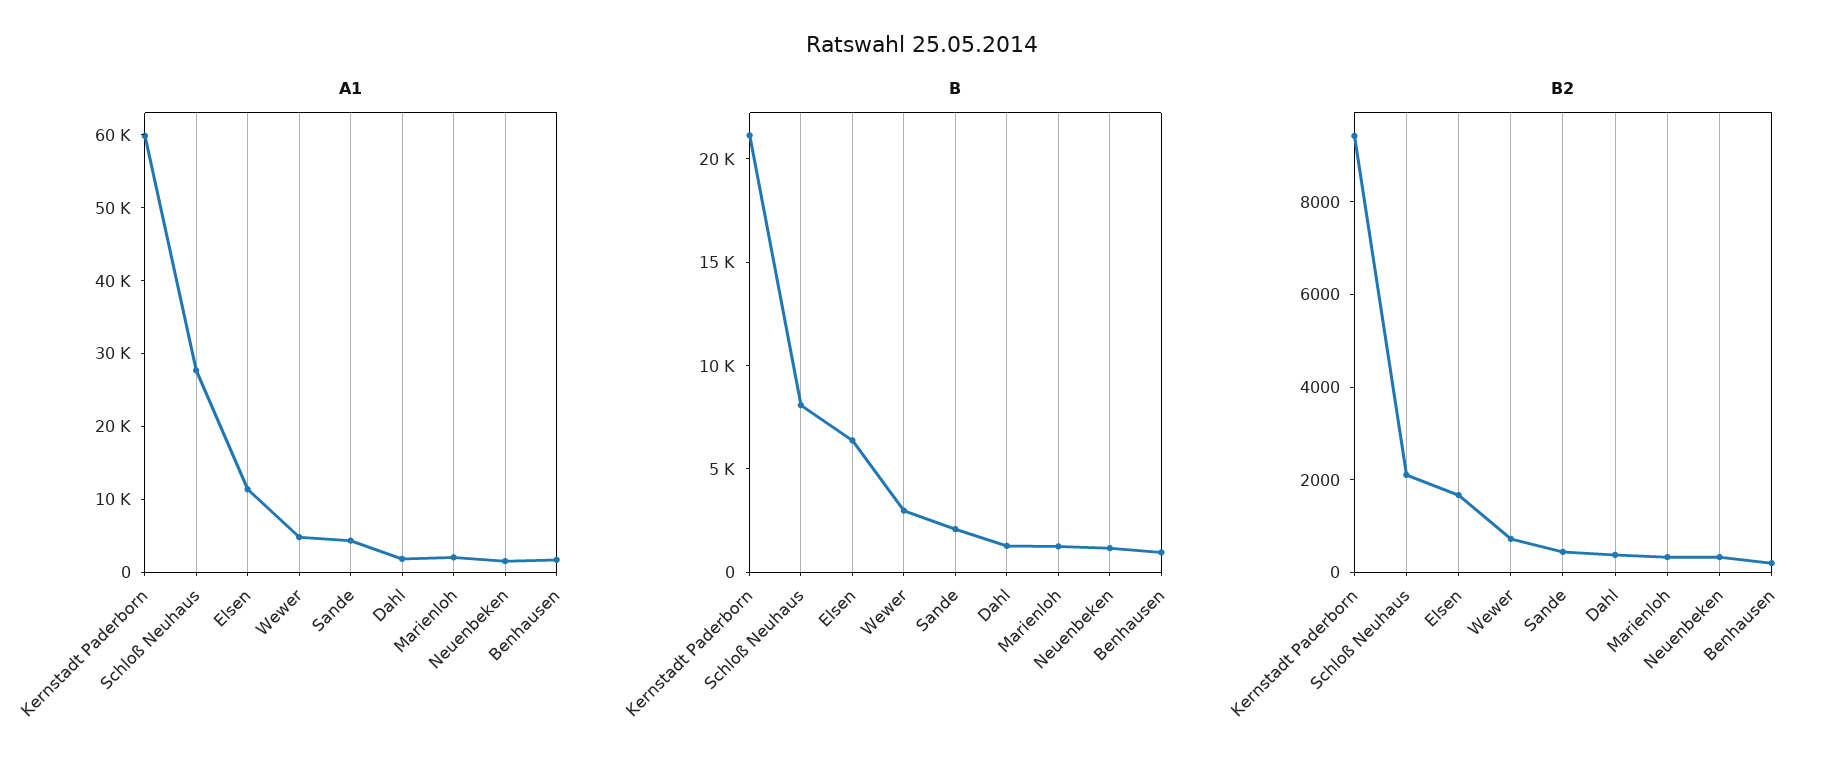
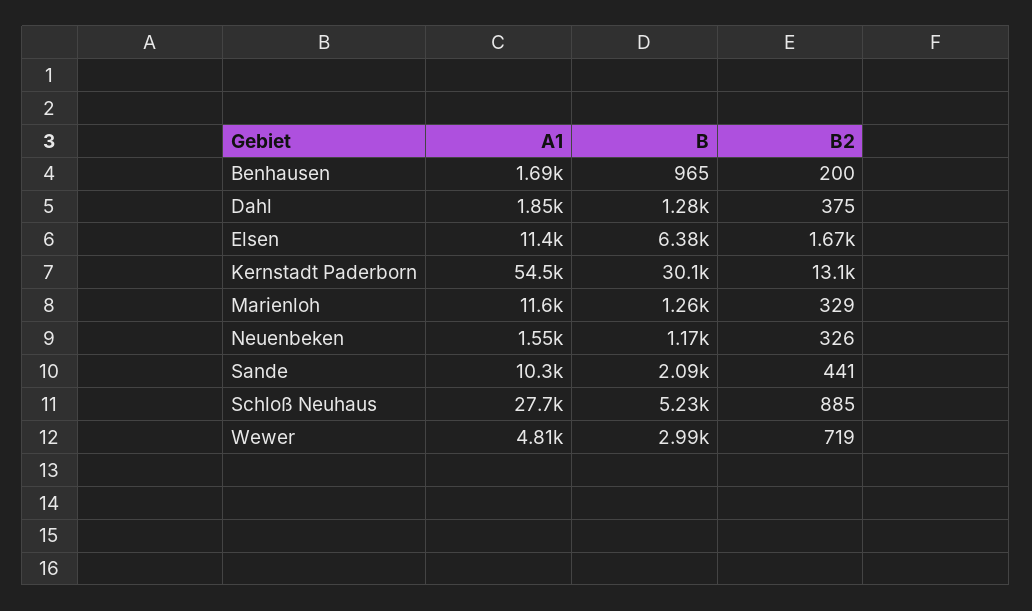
A1, Kernstadt Paderborn: 60000 -> 54500
A1, Sande: 4000 -> 10300
A1, Marienloh: 2000 -> 11600
B, Kernstadt Paderborn: 21000 -> 30100
B, Schloß Neuhaus: 8000 -> 5230
B2, Kernstadt Paderborn: 9500 -> 13100
B2, Schloß Neuhaus: 2000 -> 885

